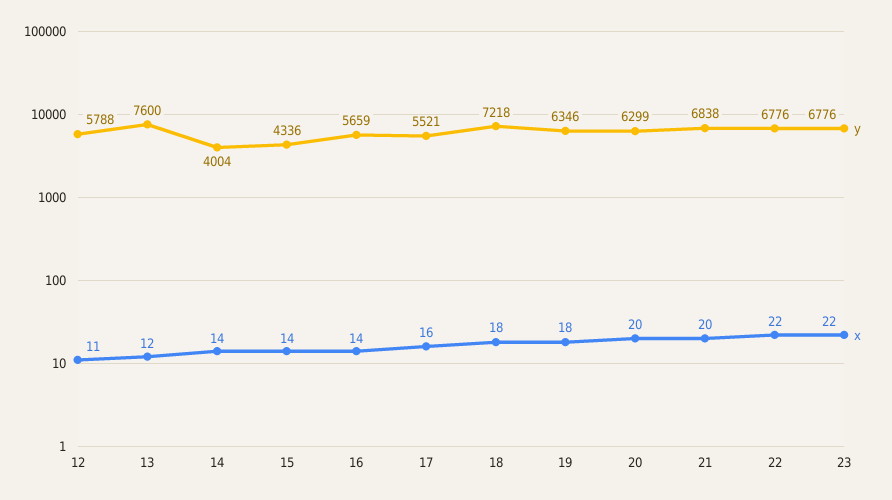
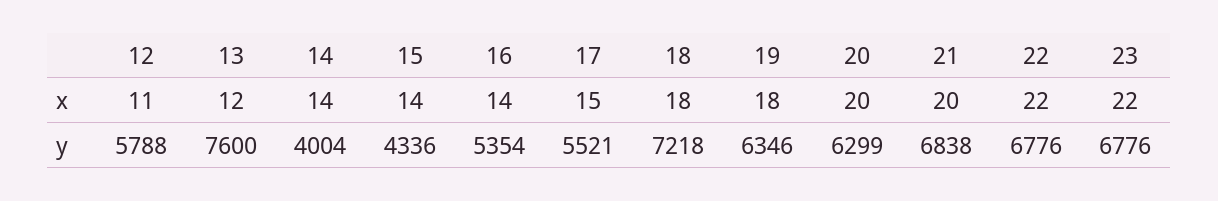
y, 16: 5659 -> 5354
x, 17: 16 -> 15

